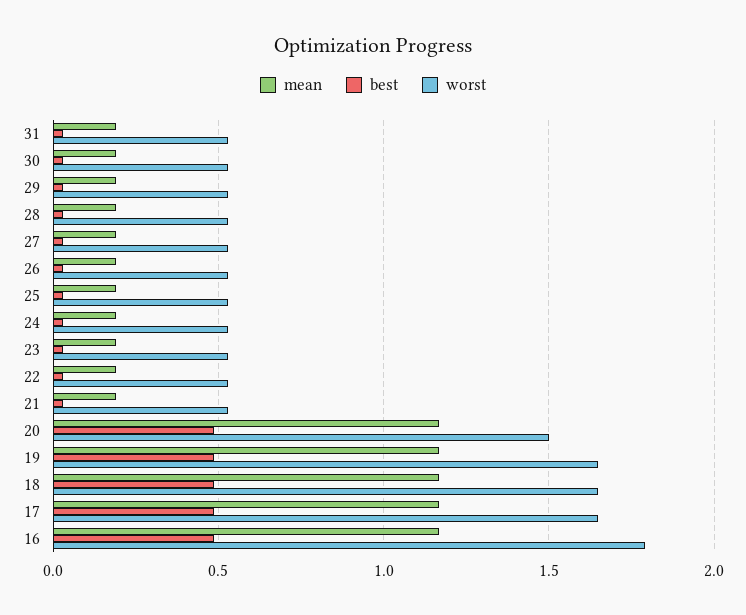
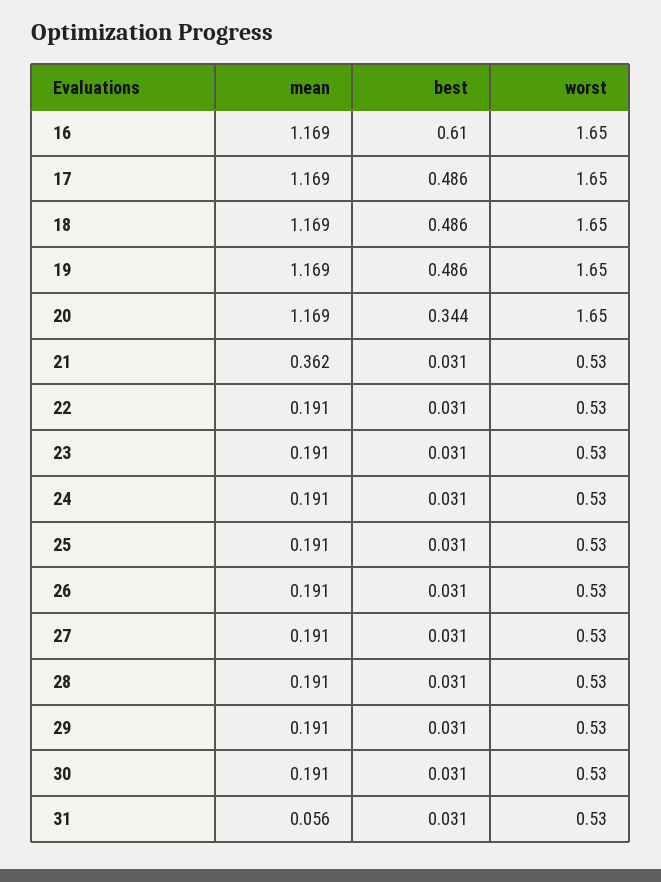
mean, 31: 0.2 -> 0.056
mean, 21: 0.2 -> 0.362
best, 20: 0.5 -> 0.344
worst, 20: 1.5 -> 1.65
best, 16: 0.5 -> 0.61
worst, 16: 1.8 -> 1.65

